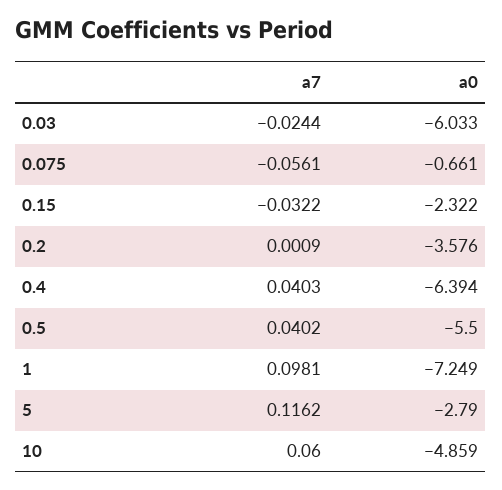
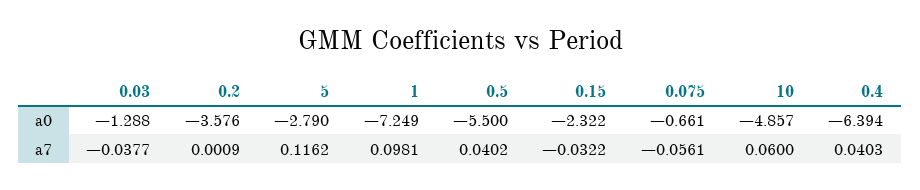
a7, 0.03: -0.0244 -> -0.0377
a0, 0.03: -6.033 -> -1.288
a0, 10: -4.859 -> -4.857

